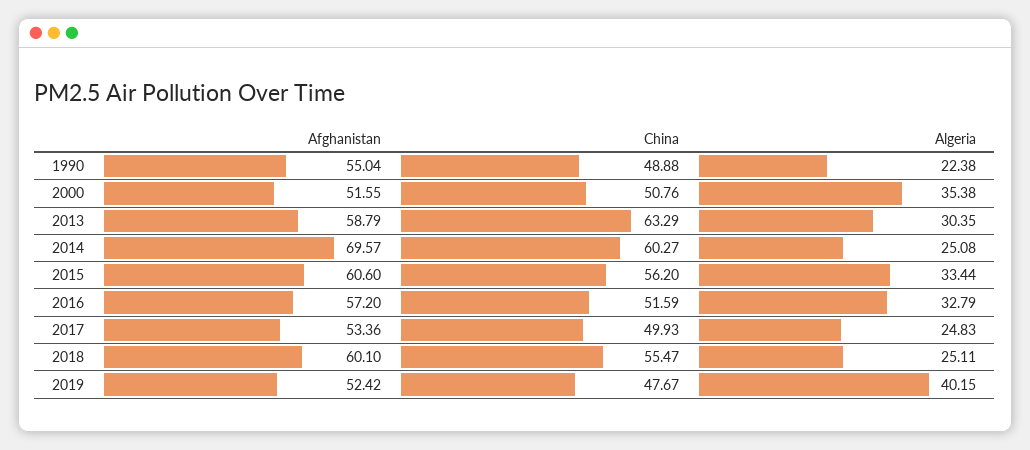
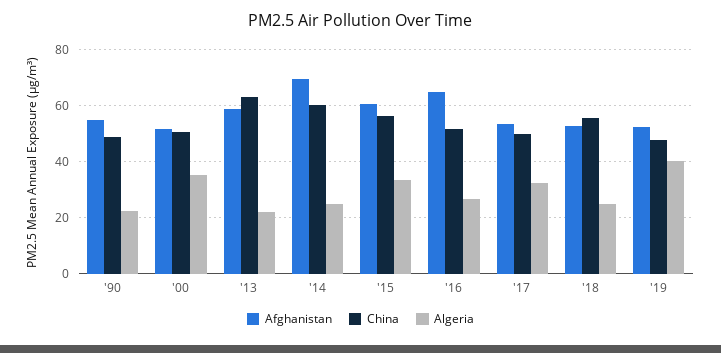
Algeria, 2013: 30.35 -> 22.5
Afghanistan, 2016: 57.2 -> 65
Algeria, 2016: 32.79 -> 27.5
Algeria, 2017: 24.83 -> 32.5
Afghanistan, 2018: 60.1 -> 52.5

